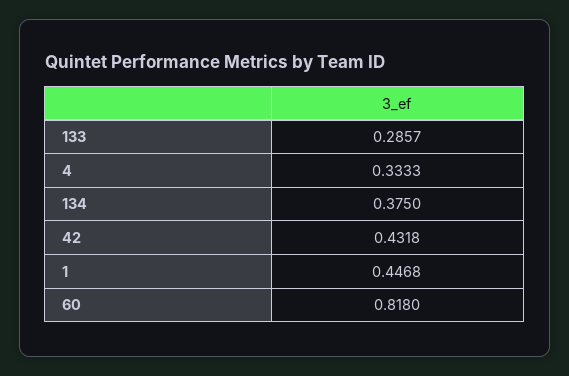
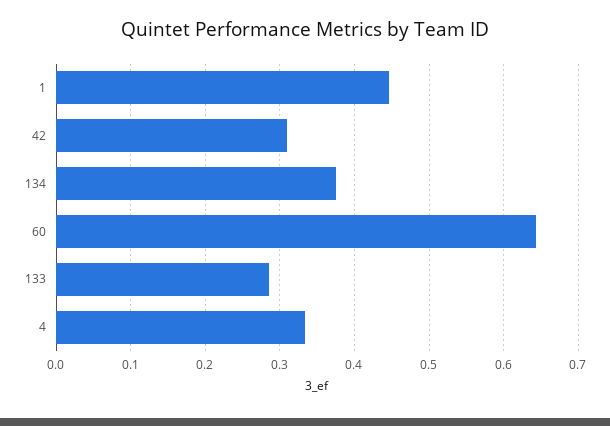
42: 0.4318 -> 0.31
60: 0.818 -> 0.64

